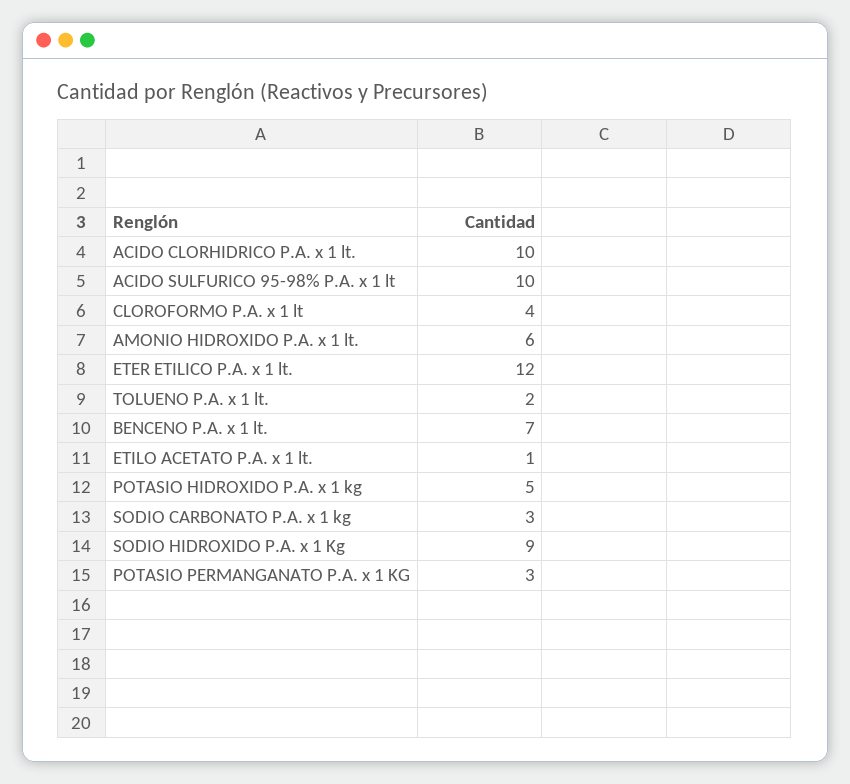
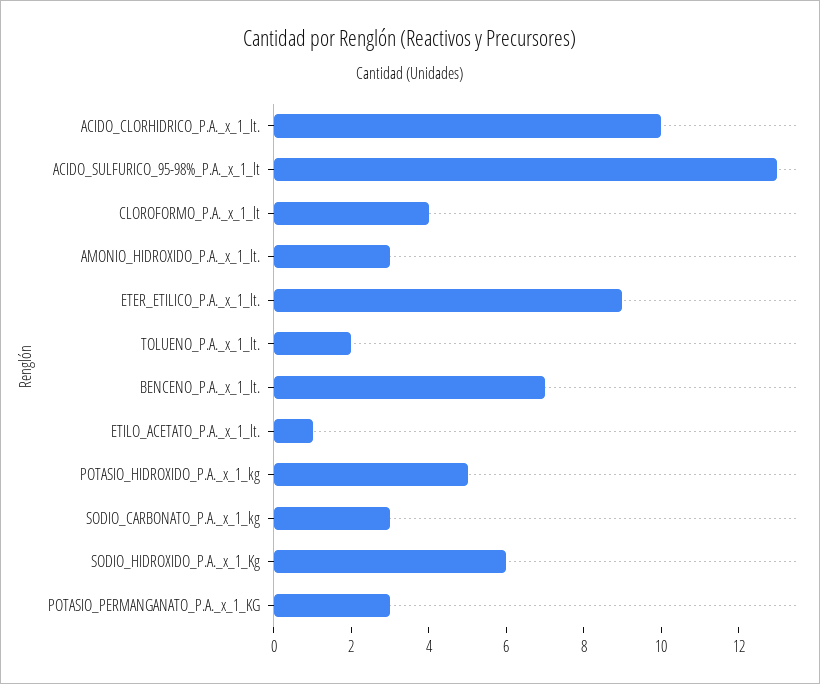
ACIDO SULFURICO 95-98% P.A. x 1 lt: 10 -> 13
AMONIO HIDROXIDO P.A. x 1 lt.: 6 -> 3
ETER ETILICO P.A. x 1 lt.: 12 -> 9
SODIO HIDROXIDO P.A. x 1 Kg: 9 -> 6

